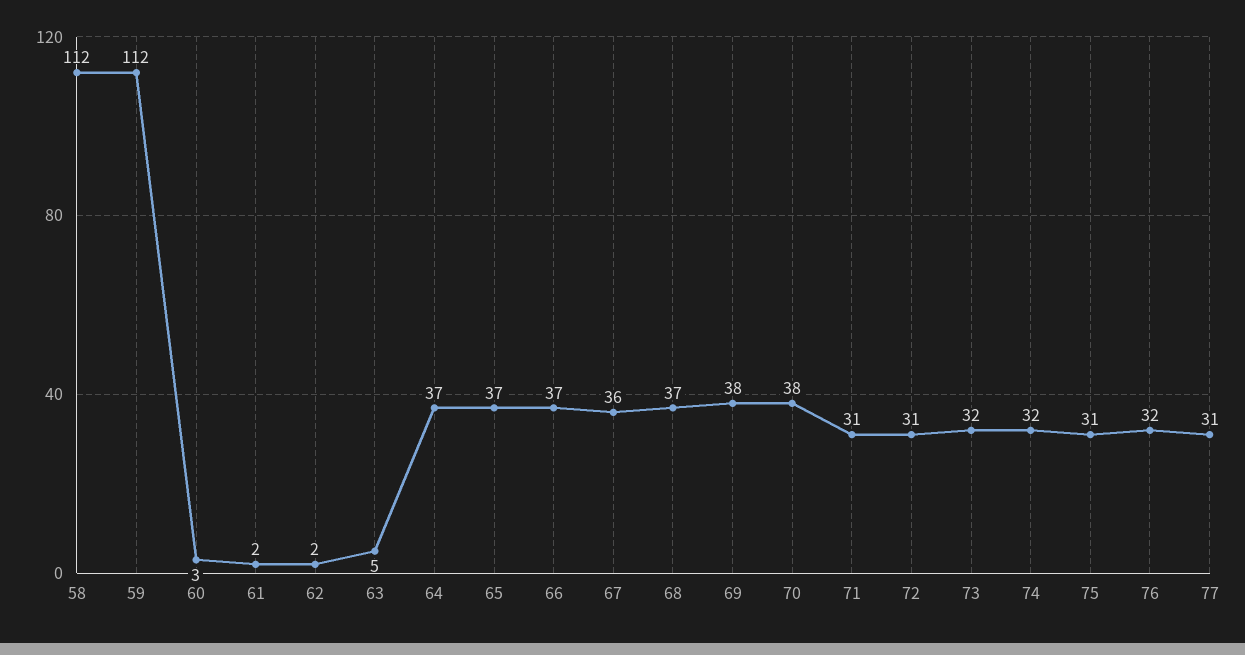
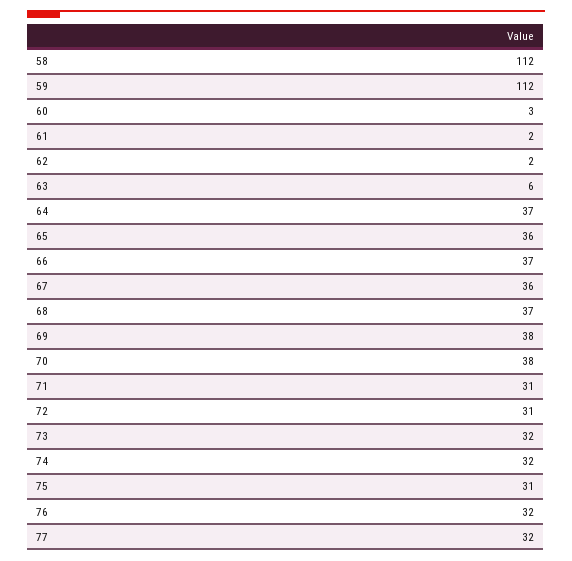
63: 5 -> 6
65: 37 -> 36
77: 31 -> 32

